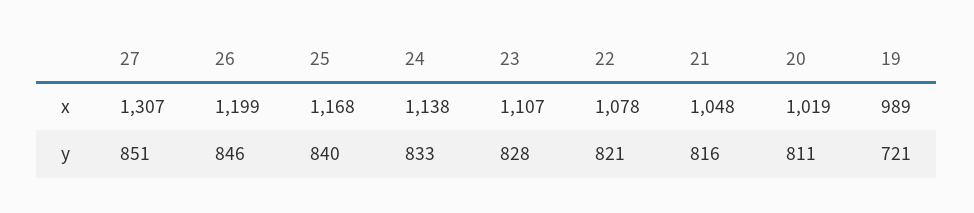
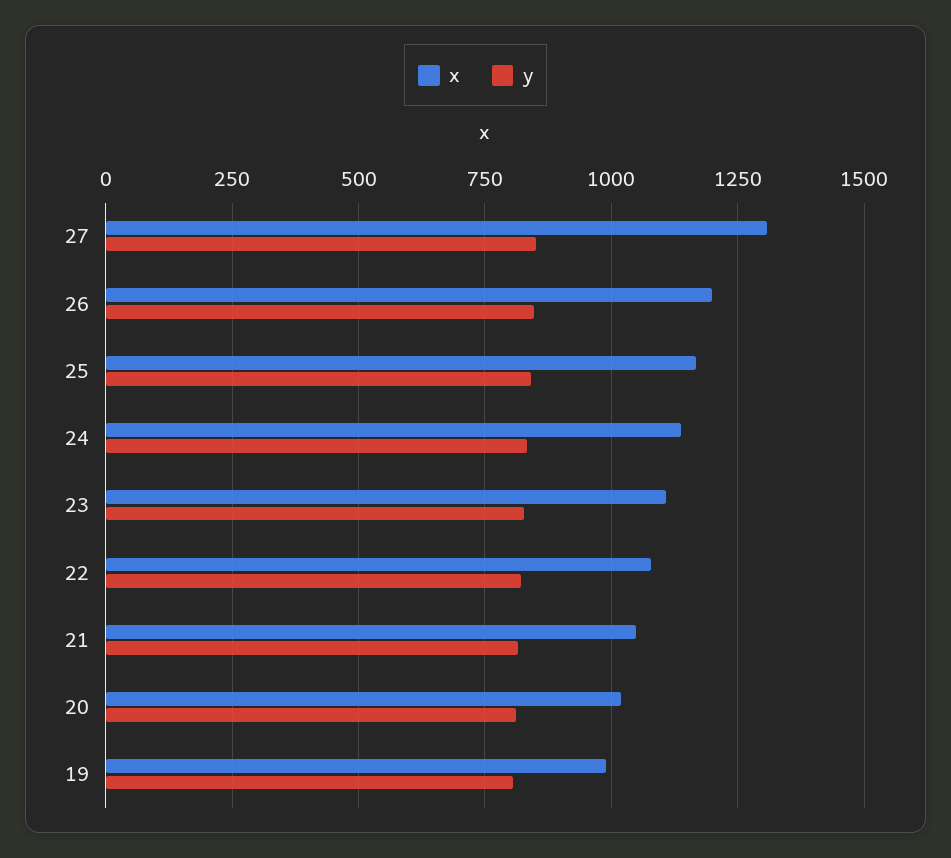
y, 19: 721 -> 800

